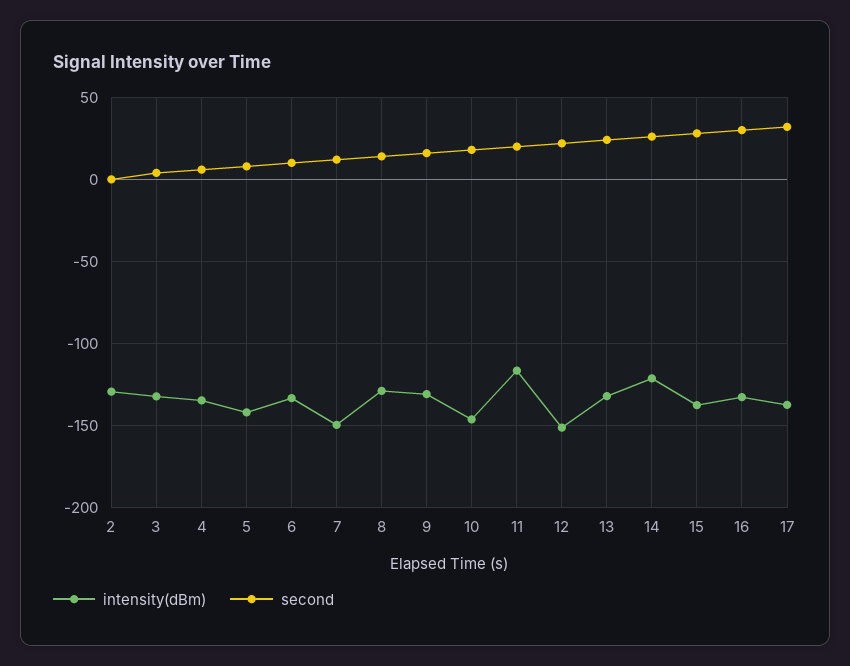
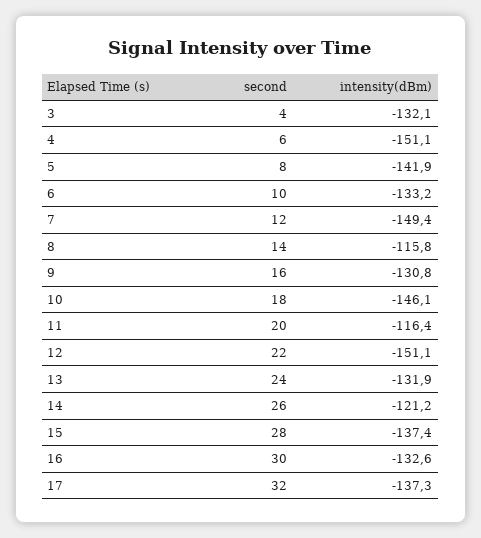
intensity(dBm), 2: -130 -> none
second, 2: 0 -> none
intensity(dBm), 4: -135 -> -151.1
intensity(dBm), 8: -130 -> -115.8

